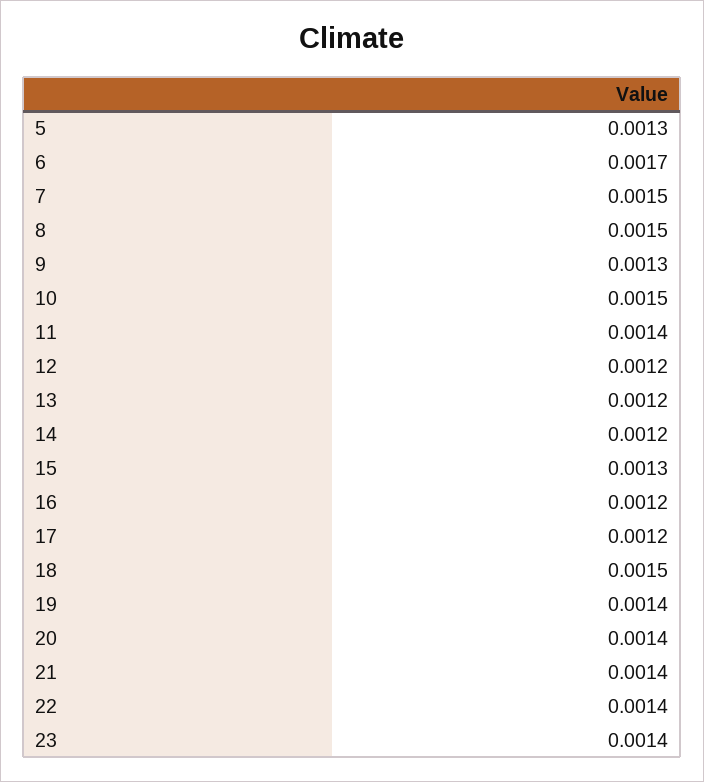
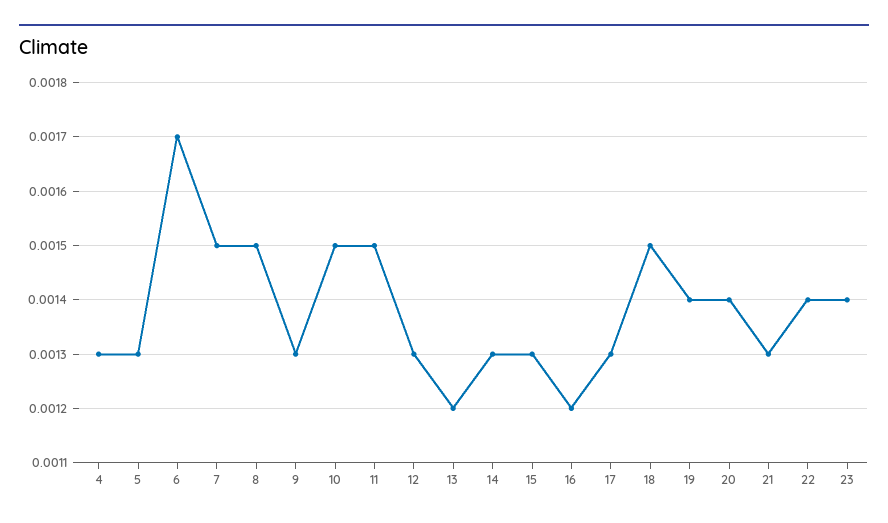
11: 0.0014 -> 0.0015
12: 0.0012 -> 0.0013
14: 0.0012 -> 0.0013
17: 0.0012 -> 0.0013
21: 0.0014 -> 0.0013
4: none -> 0.0013

